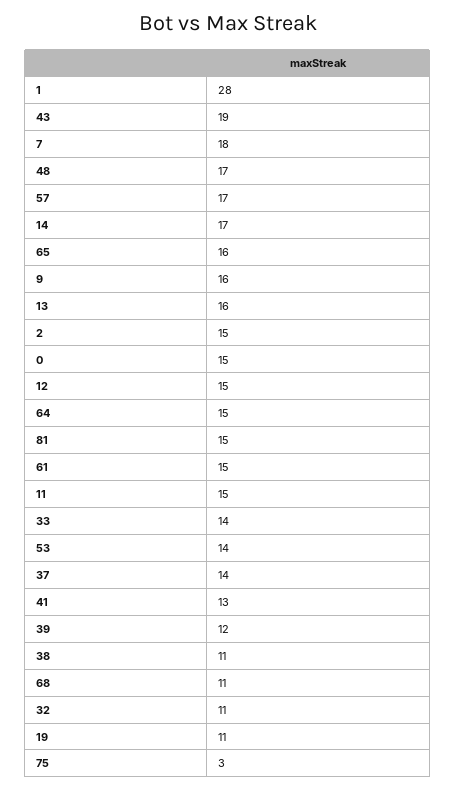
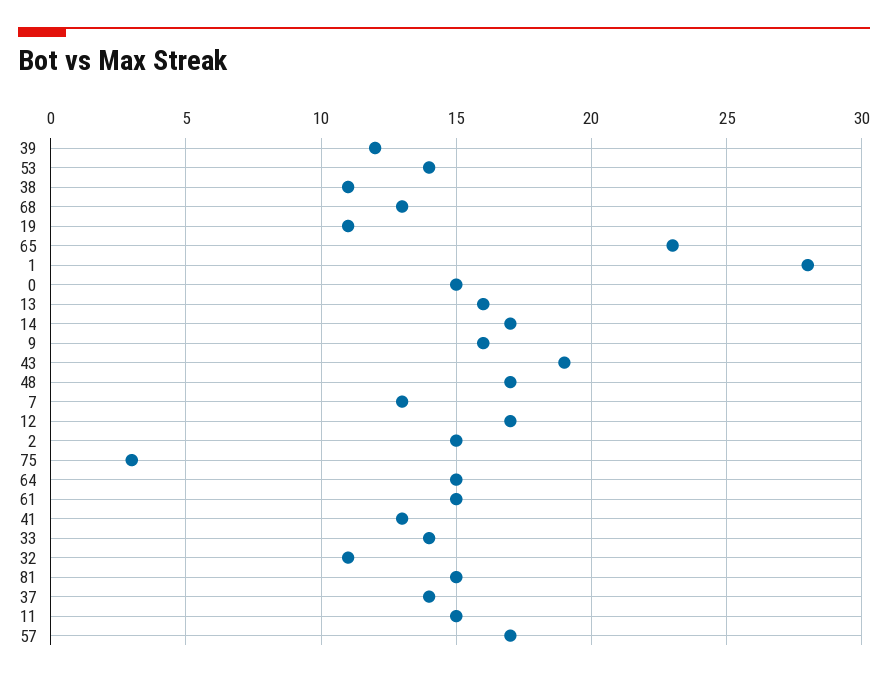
7: 18 -> 13
65: 16 -> 23
12: 15 -> 17
68: 11 -> 13

